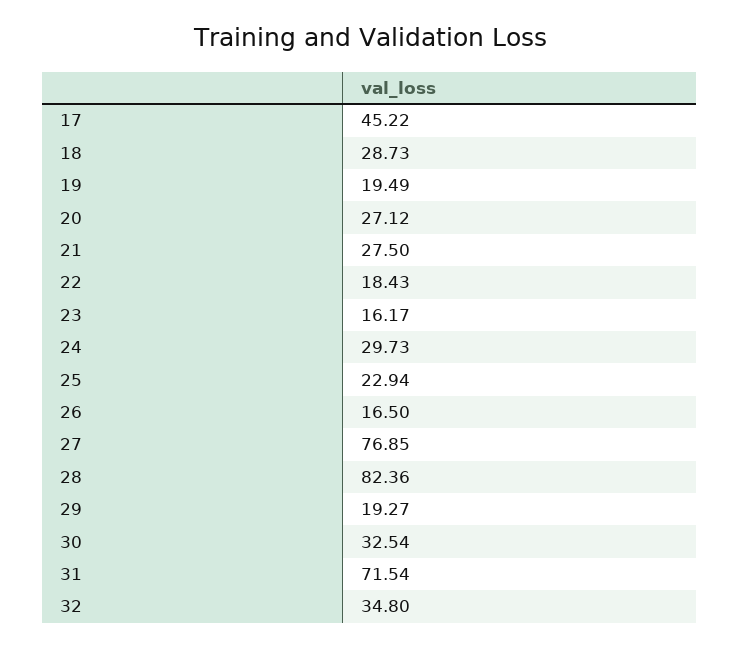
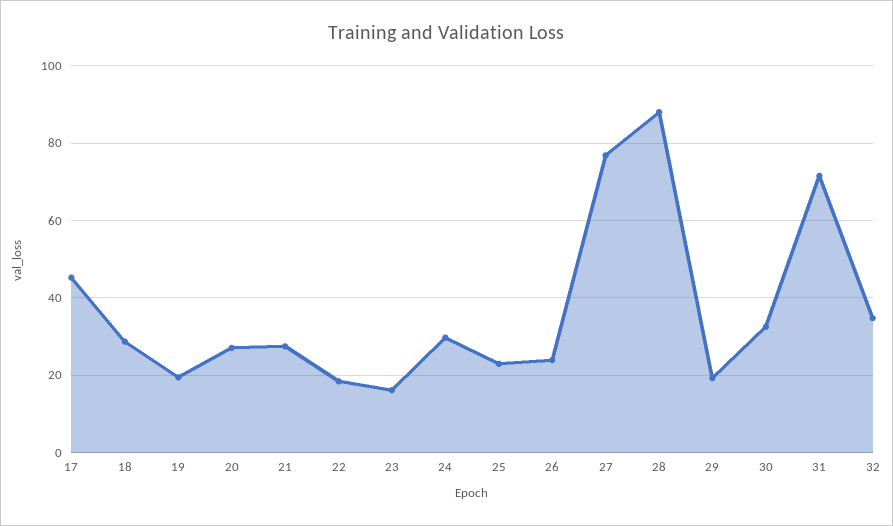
26: 16.5 -> 24
28: 82.36 -> 88

